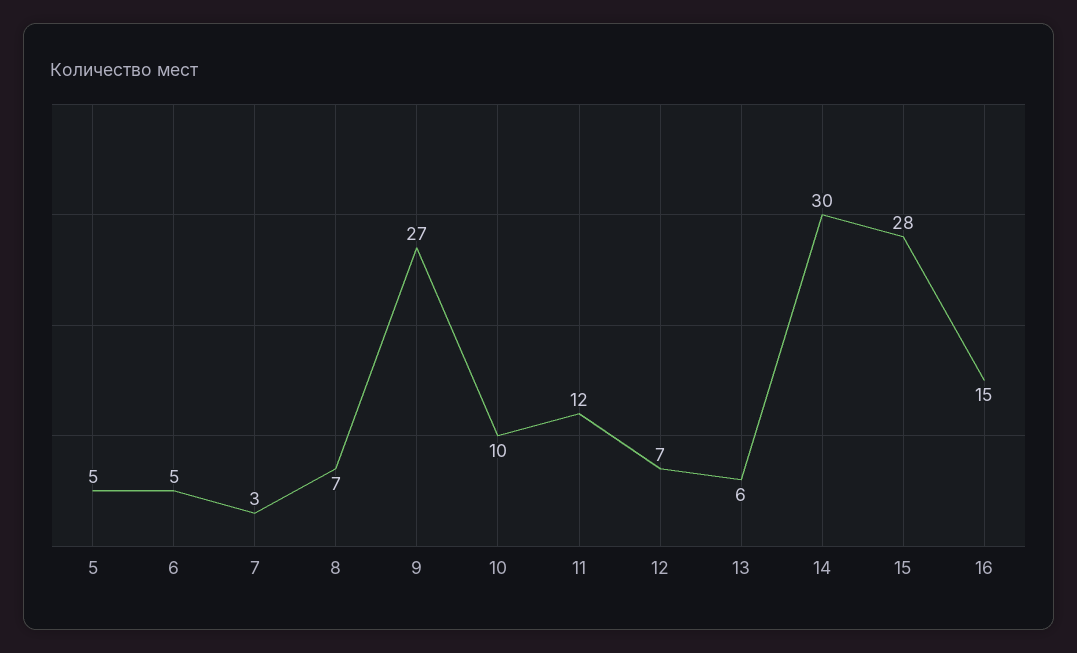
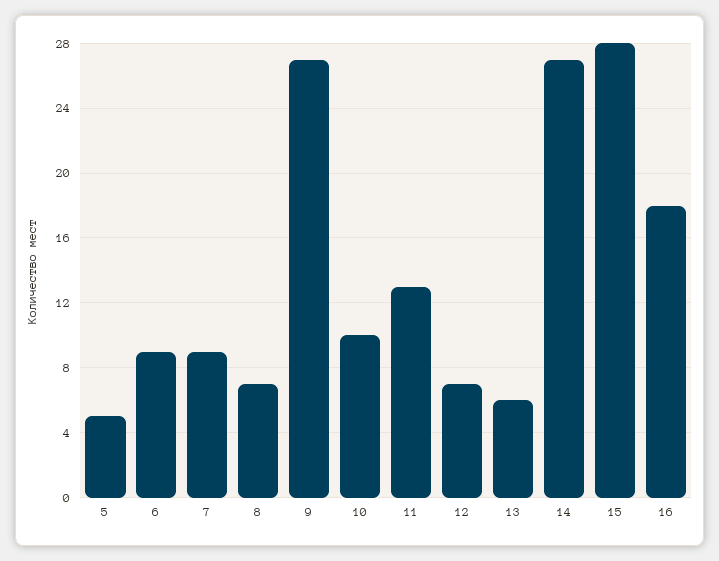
6: 5 -> 9
7: 3 -> 9
11: 12 -> 13
14: 30 -> 27
16: 15 -> 18

